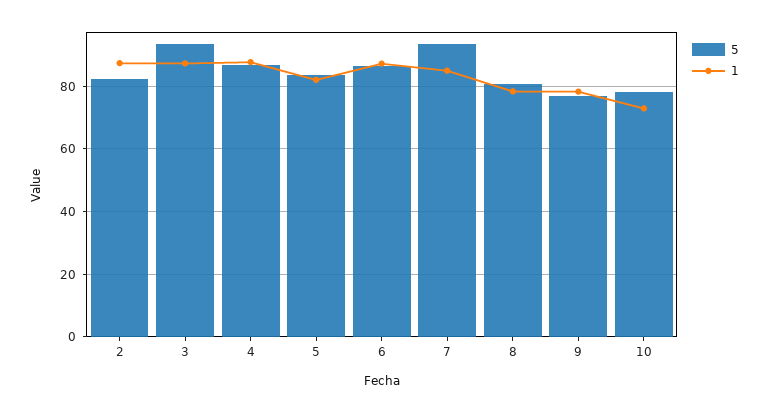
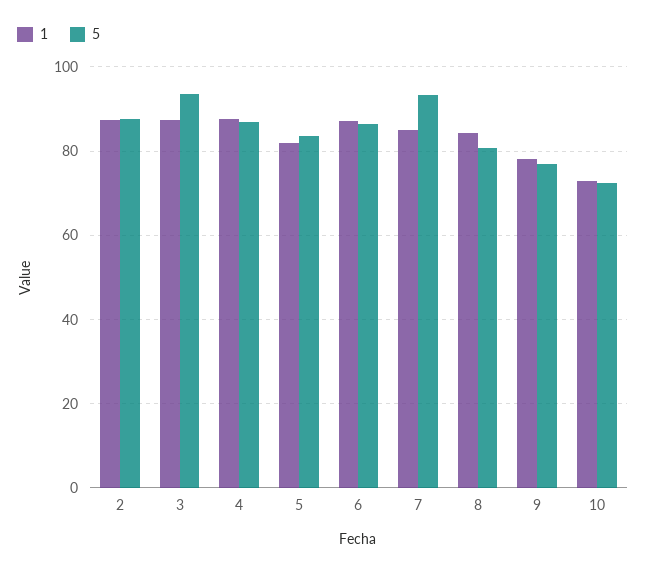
5, 2: 82 -> 88
1, 8: 78 -> 84
5, 10: 78 -> 72

